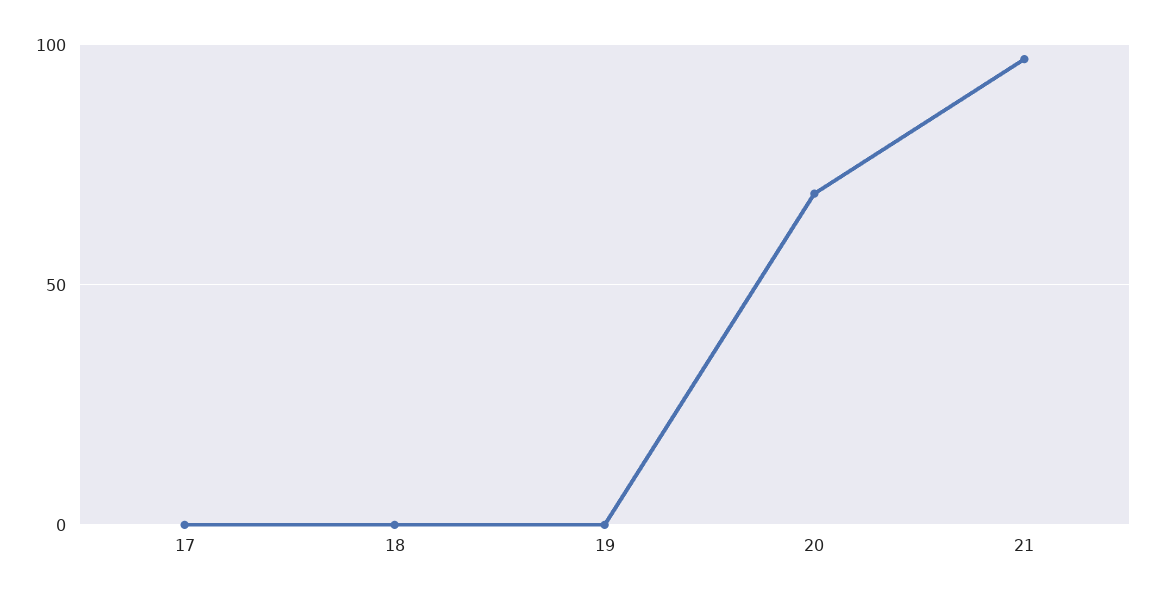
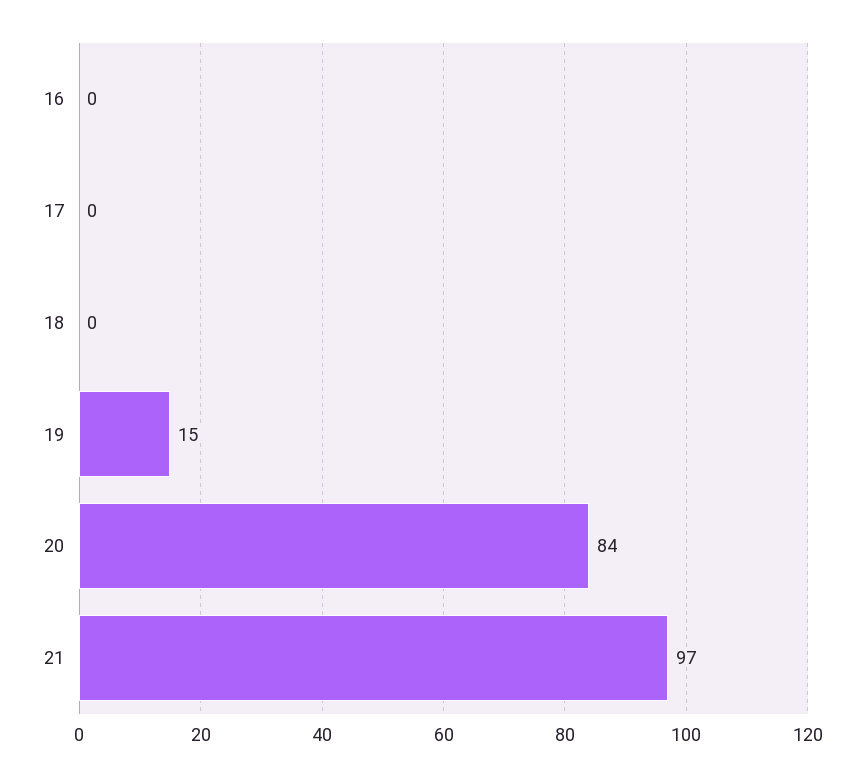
19: 0 -> 15
20: 70 -> 84
16: none -> 0

